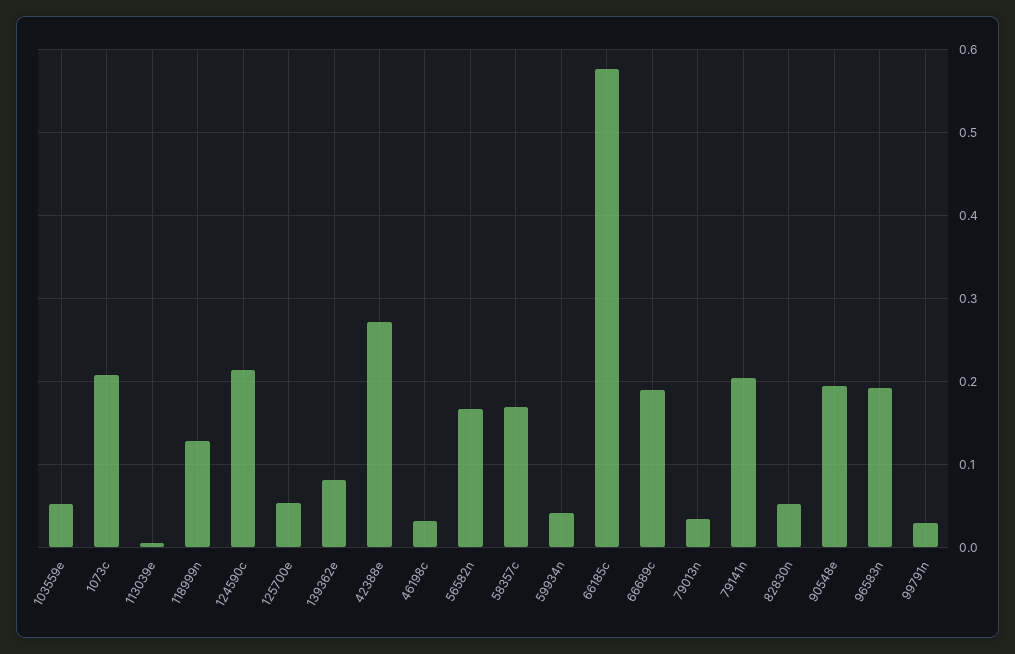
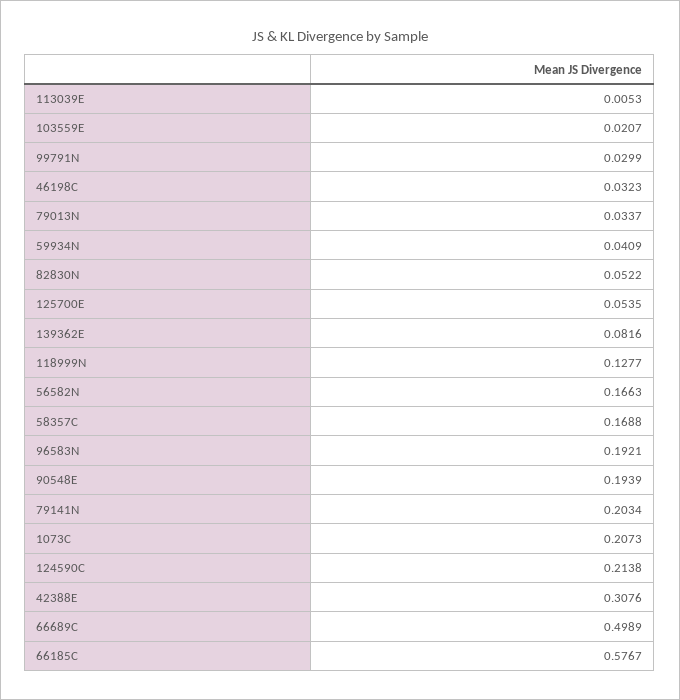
103559e: 0.05 -> 0.0207
42388e: 0.27 -> 0.3076
66689c: 0.19 -> 0.4989

